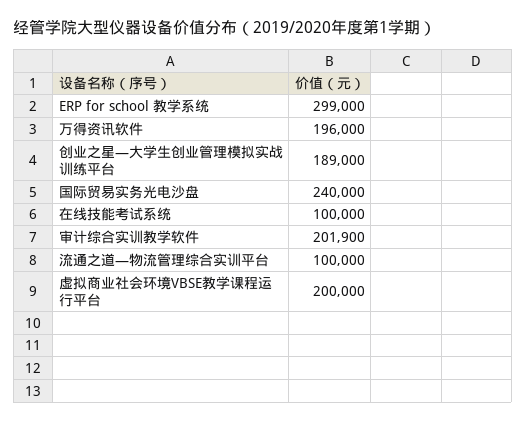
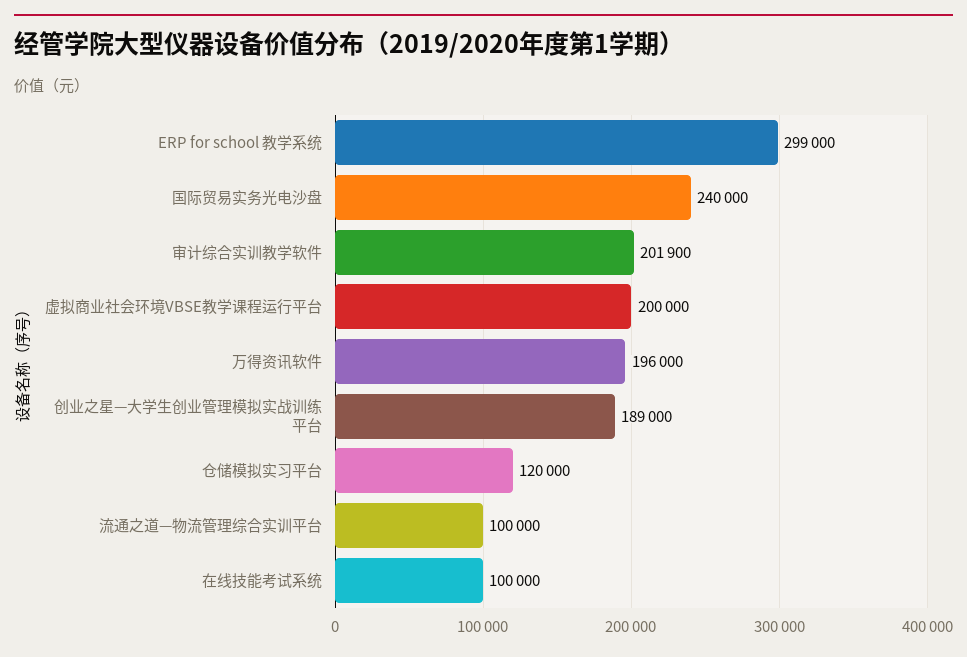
仓储模拟实习平台: none -> 120000

